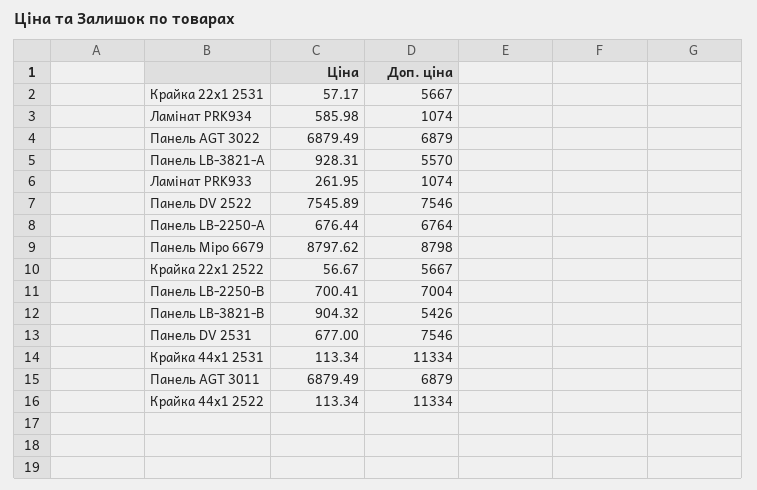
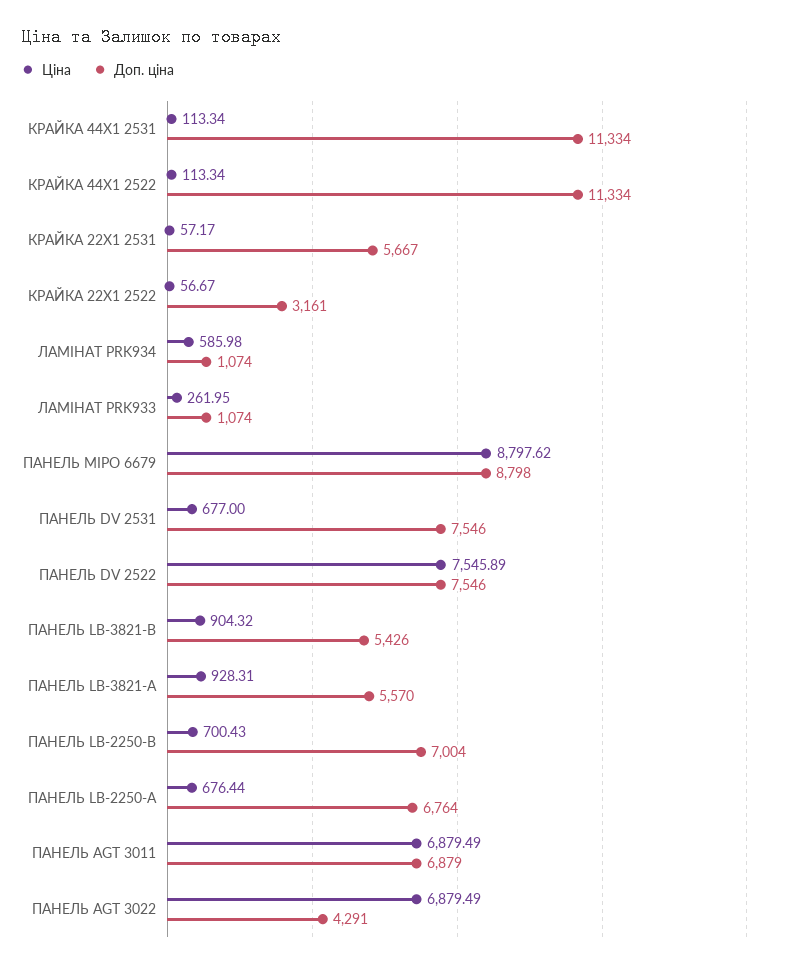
Доп. ціна, Панель AGT 3022: 6879 -> 4291
Доп. ціна, Крайка 22x1 2522: 5667 -> 3161
Ціна, Панель LB-2250-В: 700.41 -> 700.43

